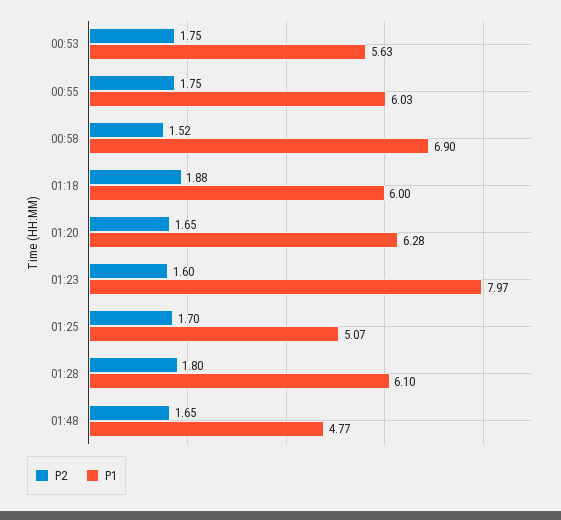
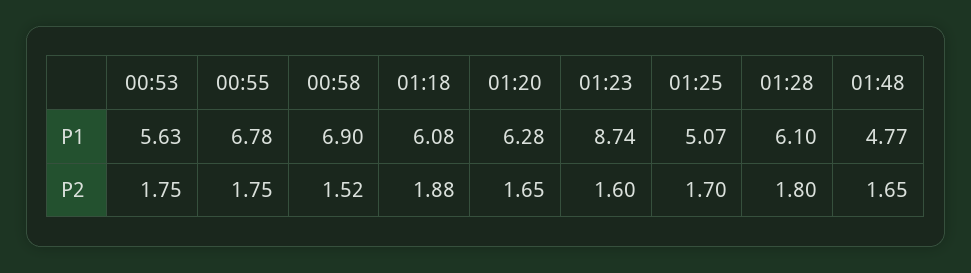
P1, 00:55: 6.03 -> 6.78
P1, 01:18: 6 -> 6.08
P1, 01:23: 7.97 -> 8.74

